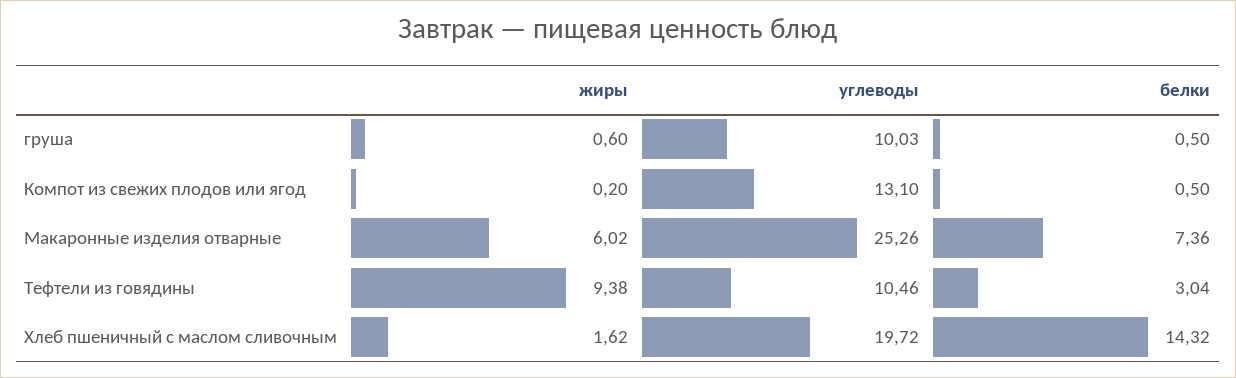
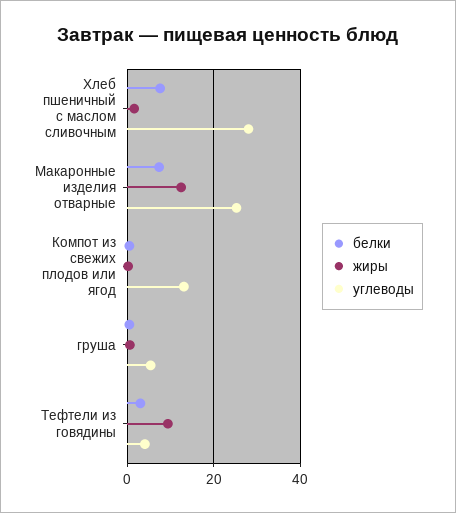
углеводы, груша: 10.03 -> 6
жиры, Макаронные изделия отварные: 6.02 -> 12
углеводы, Тефтели из говядины: 10.46 -> 4
углеводы, Хлеб пшеничный с маслом сливочным: 19.72 -> 28
белки, Хлеб пшеничный с маслом сливочным: 14.32 -> 8

